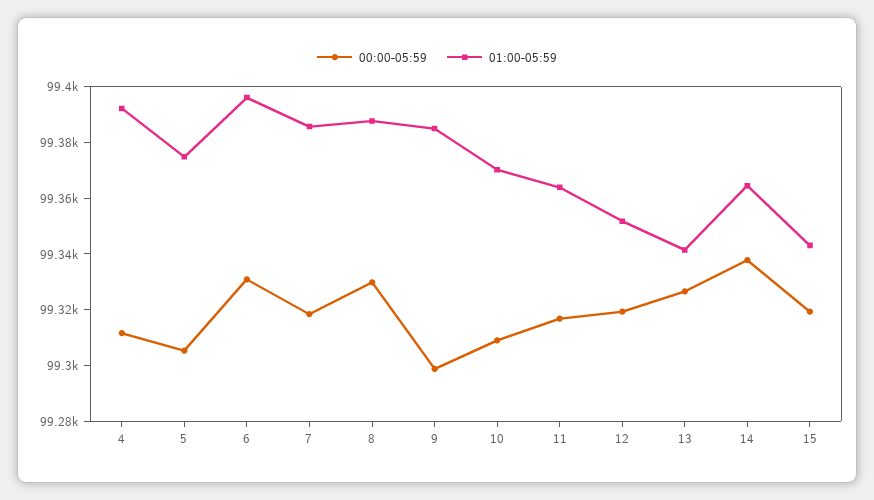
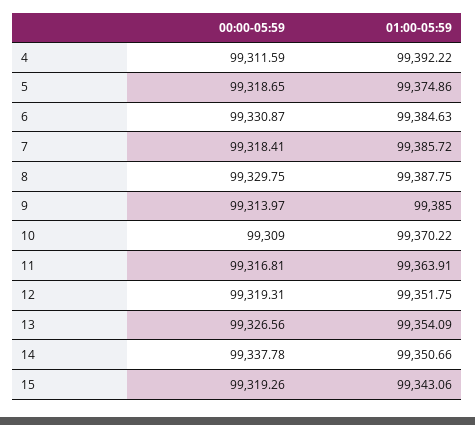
00:00-05:59, 5: 99305 -> 99318.65
01:00-05:59, 6: 99395 -> 99384.63
00:00-05:59, 9: 99300 -> 99313.97
01:00-05:59, 13: 99340 -> 99354.09
01:00-05:59, 14: 99365 -> 99350.66

